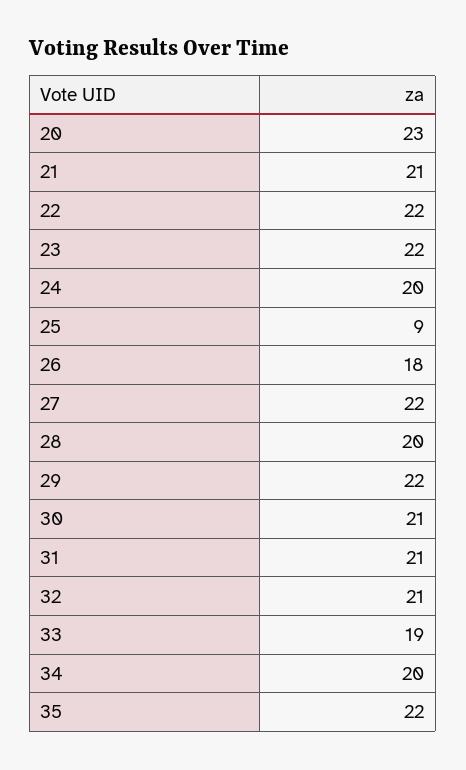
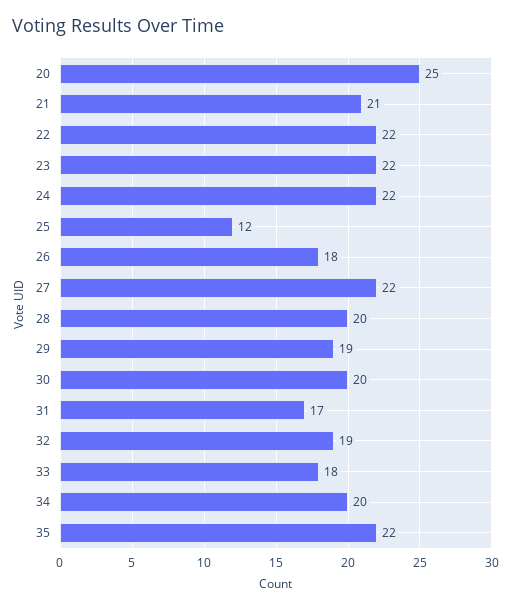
20: 23 -> 25
24: 20 -> 22
25: 9 -> 12
29: 22 -> 19
30: 21 -> 20
31: 21 -> 17
32: 21 -> 19
33: 19 -> 18

